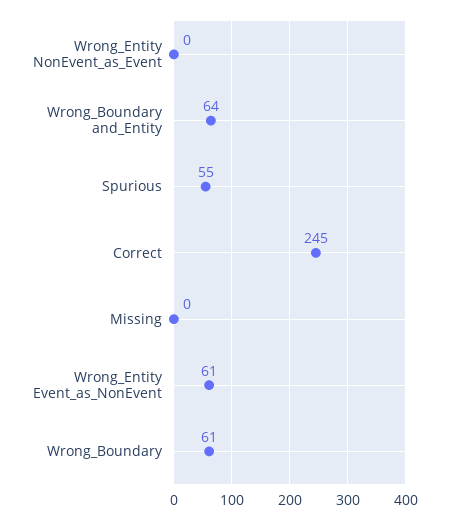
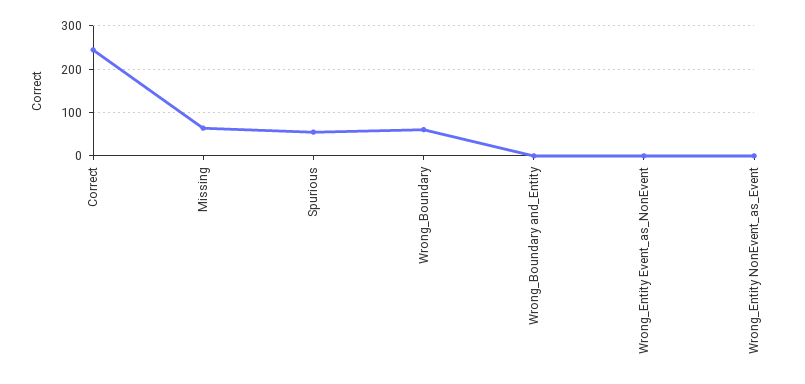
Wrong_Boundary and_Entity: 64 -> 0
Missing: 0 -> 60
Wrong_Entity Event_as_NonEvent: 61 -> 0

